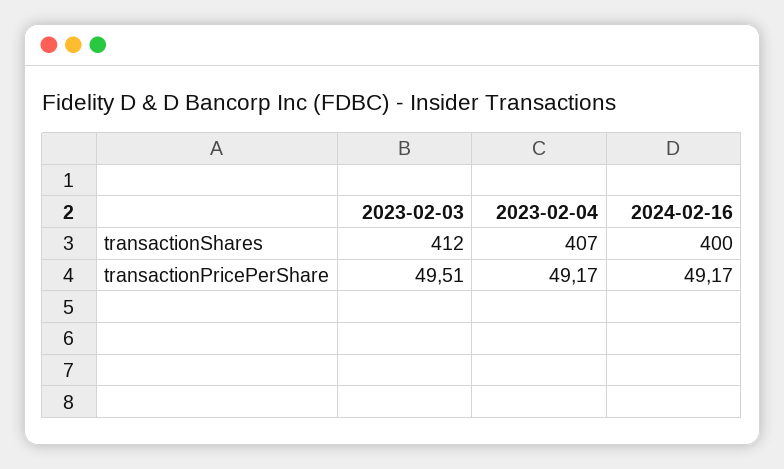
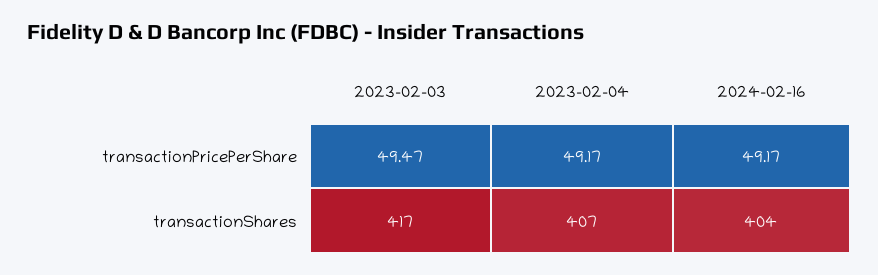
2023-02-03, transactionShares: 412 -> 417
2024-02-16, transactionShares: 400 -> 404
2023-02-03, transactionPricePerShare: 49.51 -> 49.47

